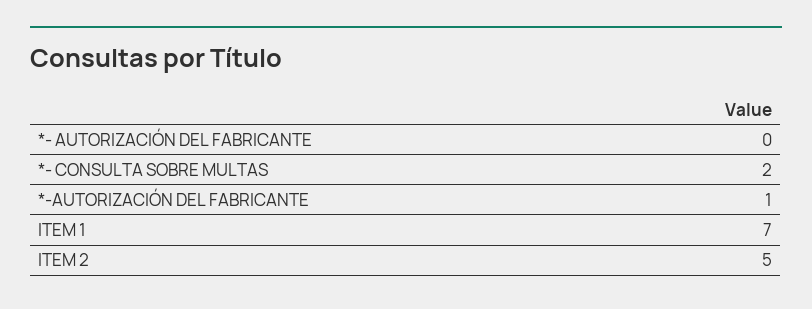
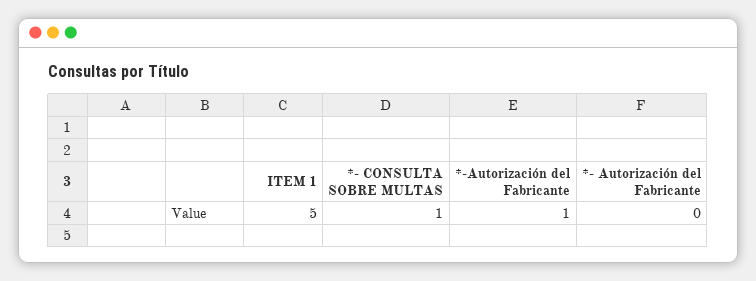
*- CONSULTA SOBRE MULTAS: 2 -> 1
ITEM 1: 7 -> 5
ITEM 2: 5 -> none

